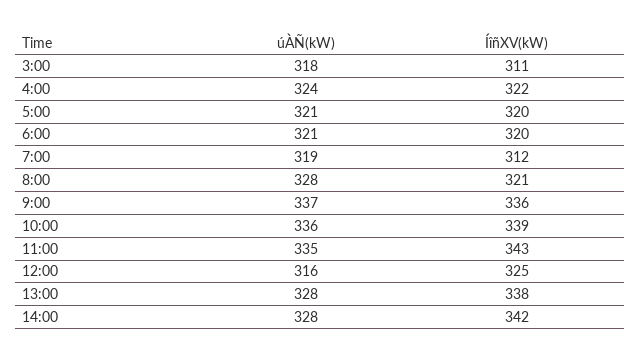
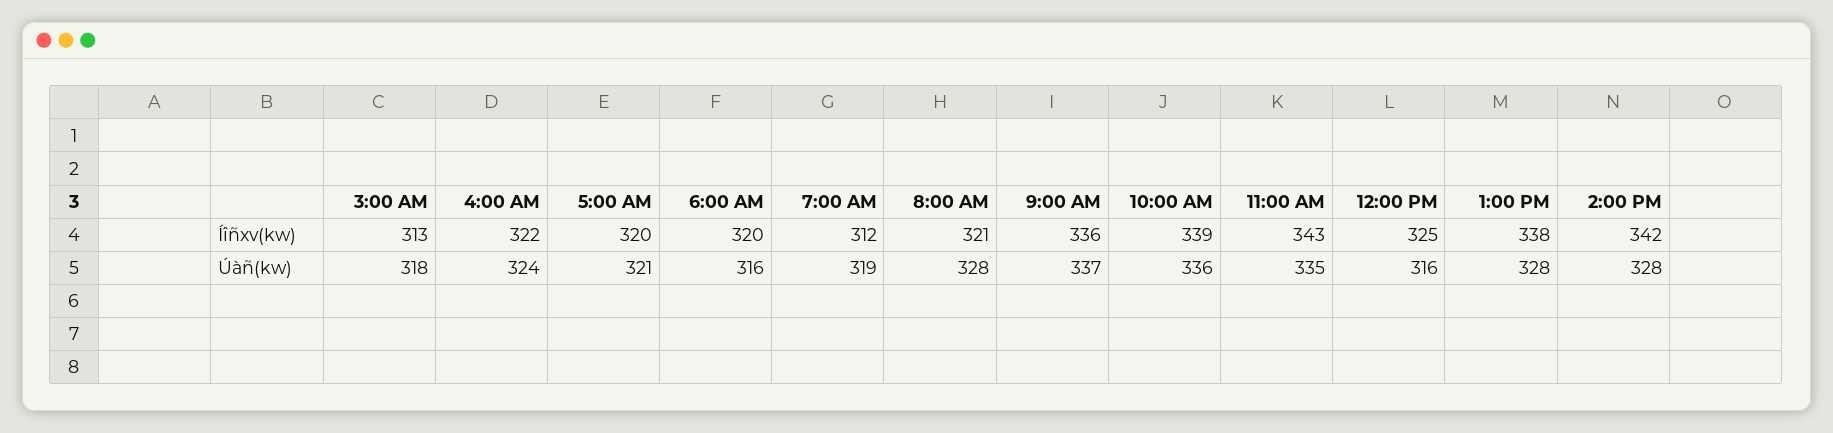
ÍîñXV(kW), 3:00: 311 -> 313
úÀÑ(kW), 6:00: 321 -> 316

